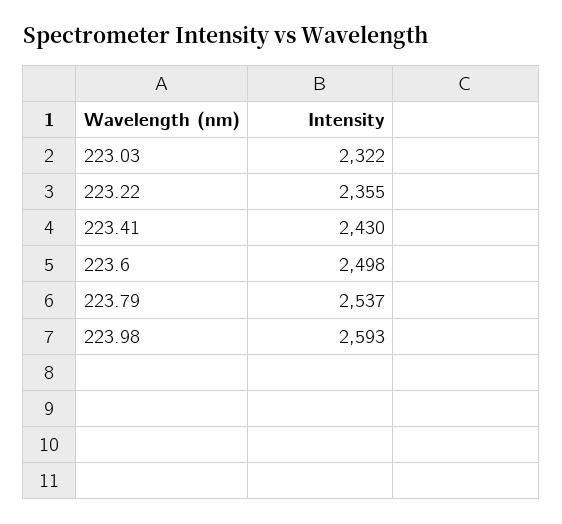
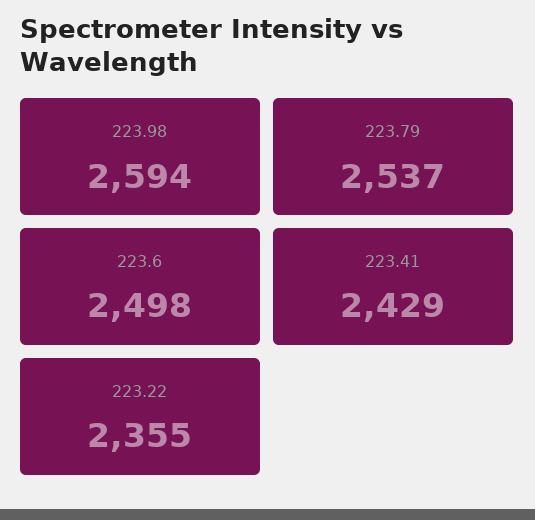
223.03: 2322 -> none
223.41: 2430 -> 2429
223.98: 2593 -> 2594

